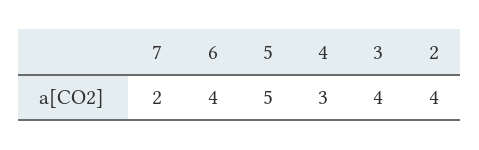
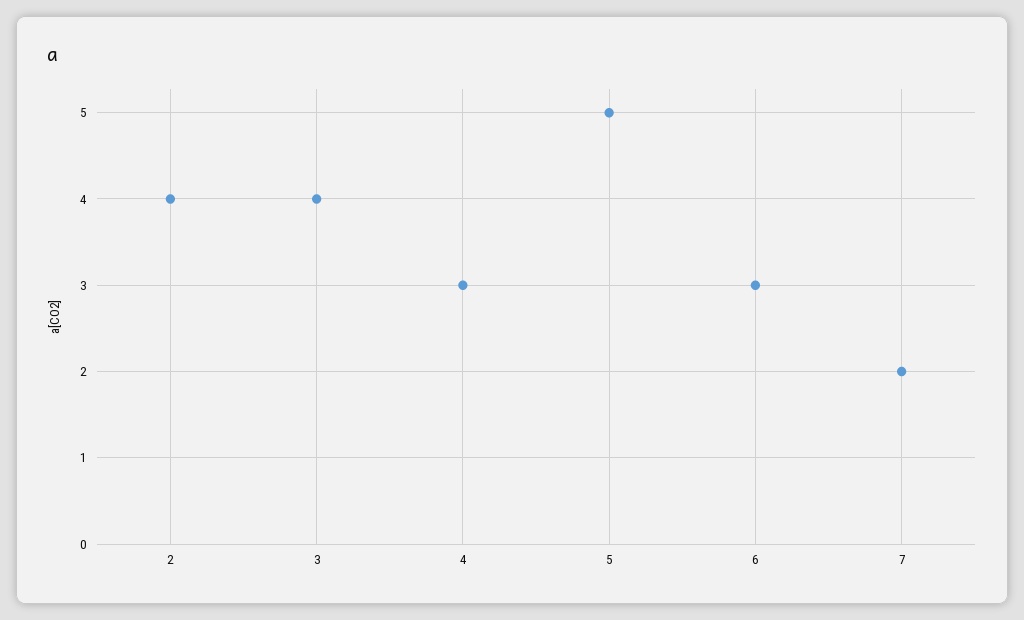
6: 4 -> 3

